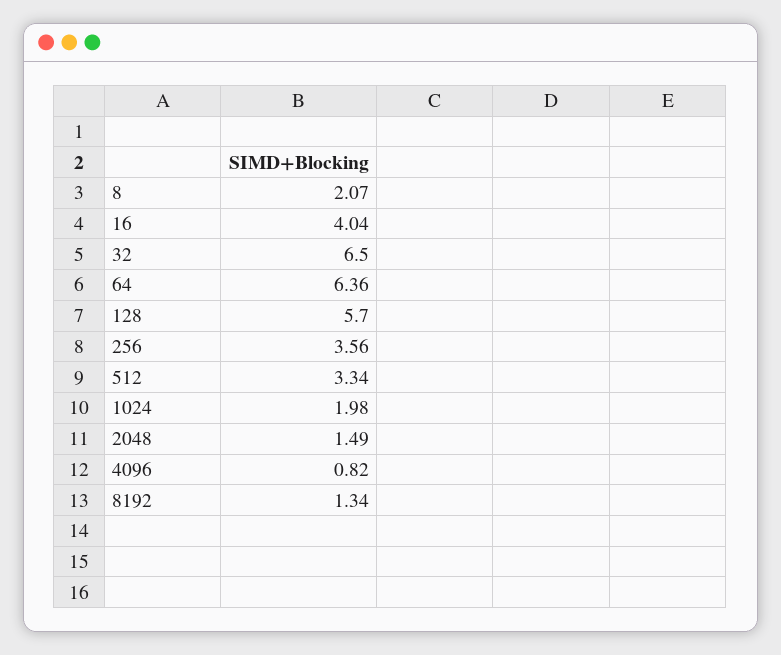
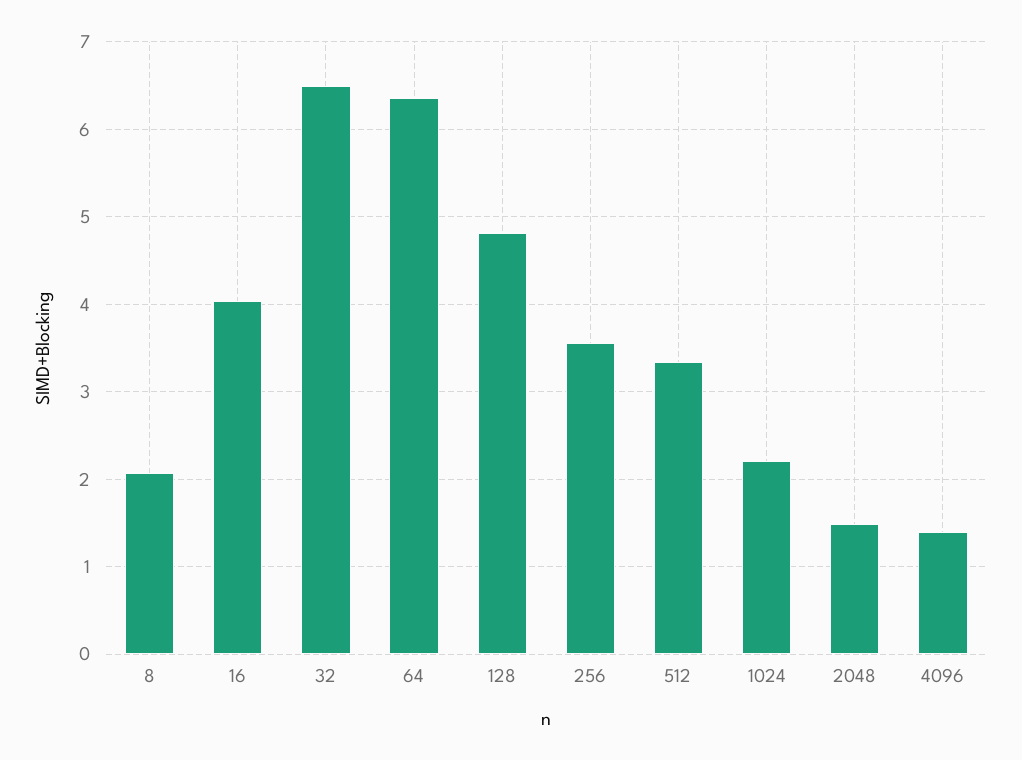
128: 5.7 -> 4.8
1024: 1.98 -> 2.2
4096: 0.82 -> 1.4
8192: 1.34 -> none

